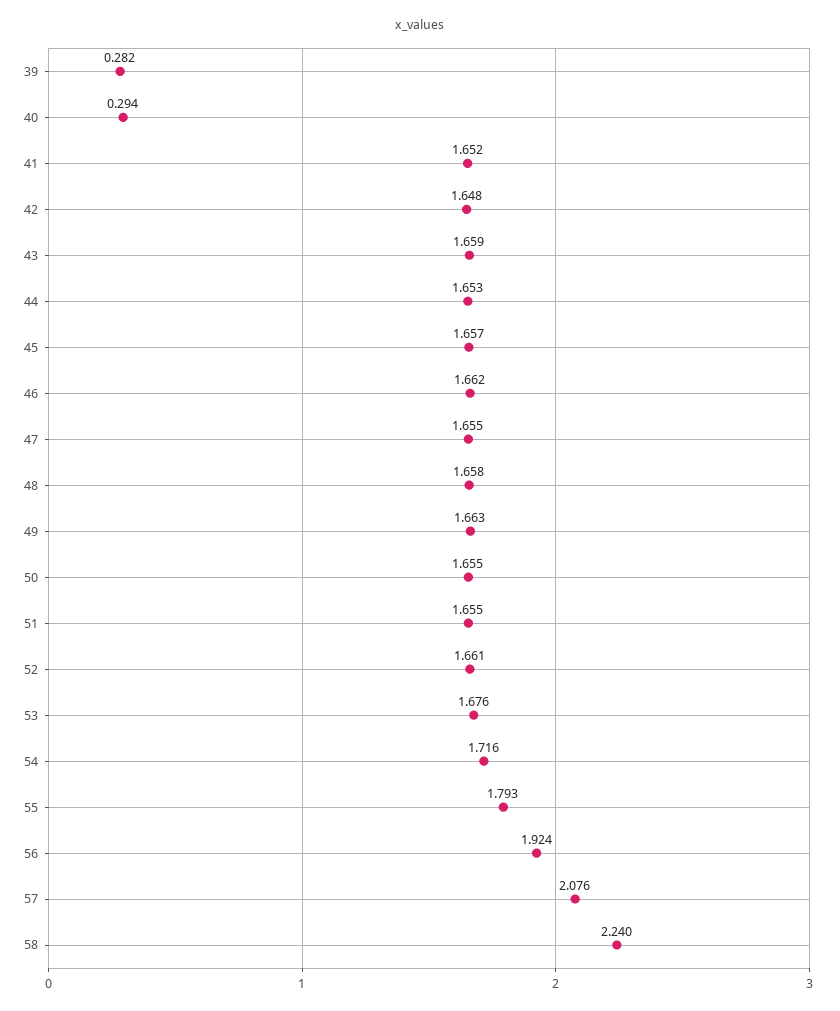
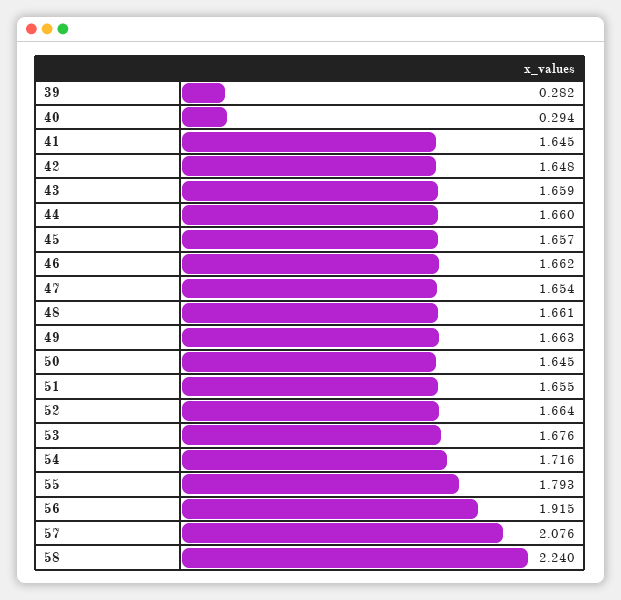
41: 1.652 -> 1.645
44: 1.653 -> 1.66
47: 1.655 -> 1.654
48: 1.658 -> 1.661
50: 1.655 -> 1.645
52: 1.661 -> 1.664
56: 1.924 -> 1.915

